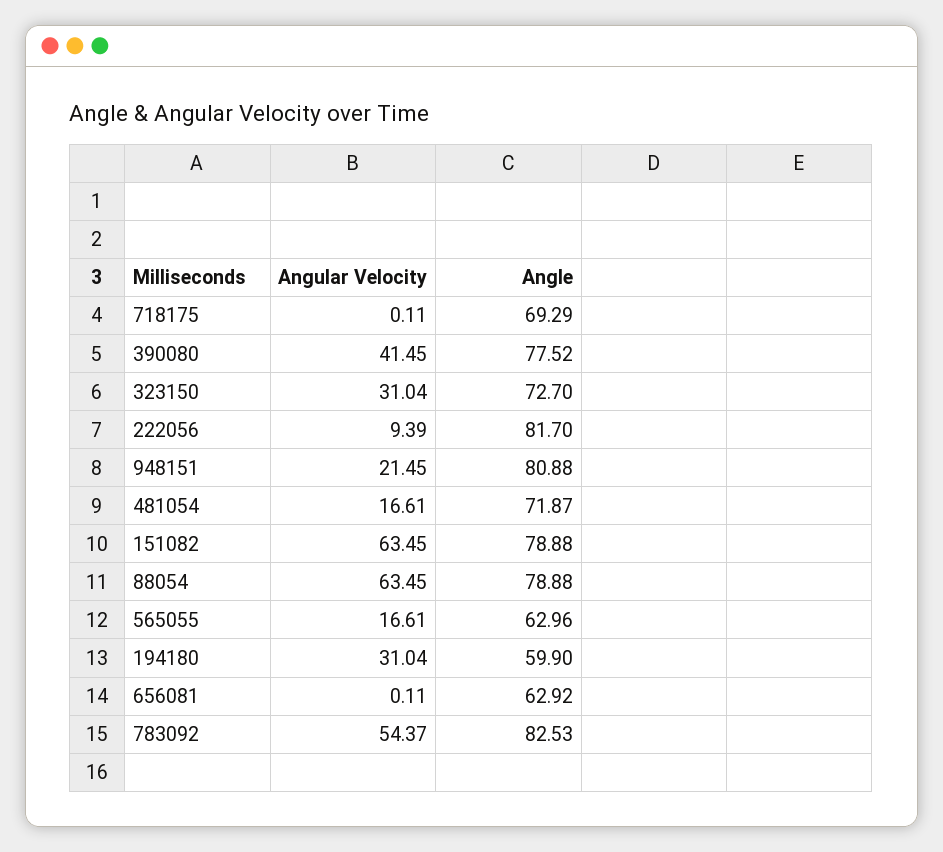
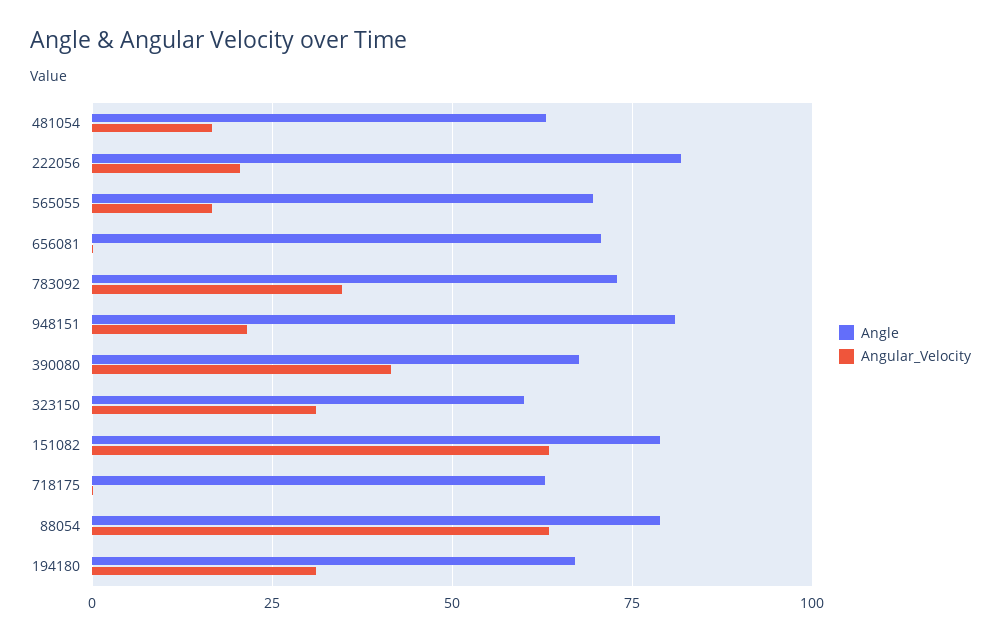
Angle, 718175: 69.29 -> 62.5
Angle, 390080: 77.52 -> 67.5
Angle, 323150: 72.7 -> 60
Angular Velocity, 222056: 9.39 -> 20
Angle, 481054: 71.87 -> 62.5
Angle, 565055: 62.96 -> 70
Angle, 194180: 59.9 -> 67.5
Angle, 656081: 62.92 -> 70
Angular Velocity, 783092: 54.37 -> 35
Angle, 783092: 82.53 -> 72.5

